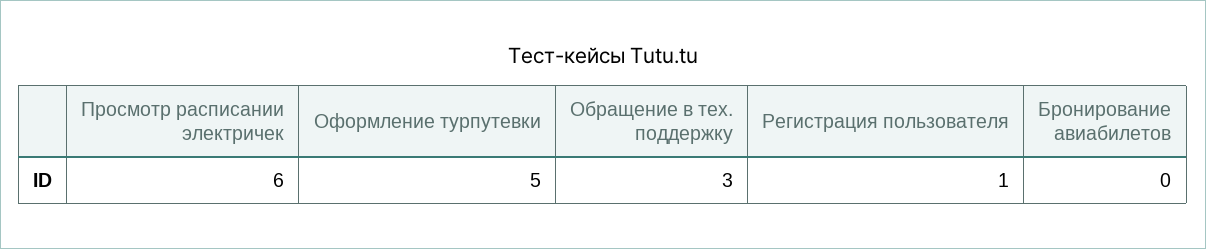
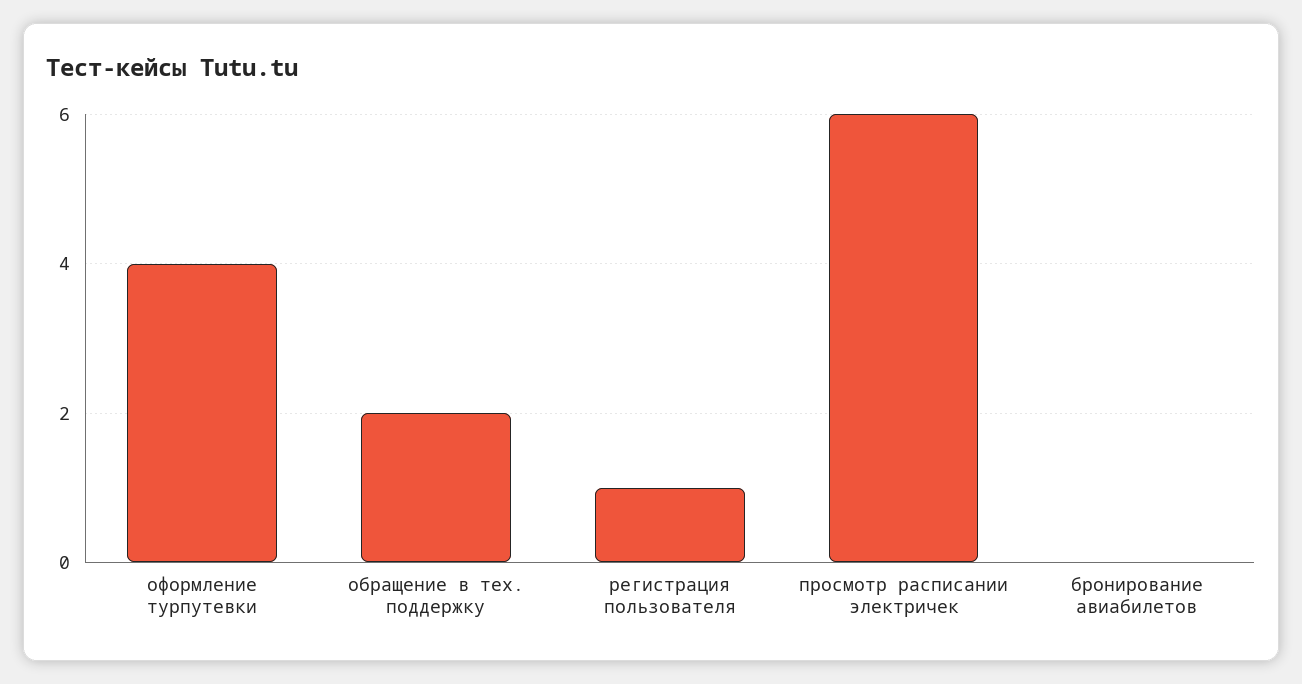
Оформление турпутевки: 5 -> 4
Обращение в тех. поддержку: 3 -> 2

